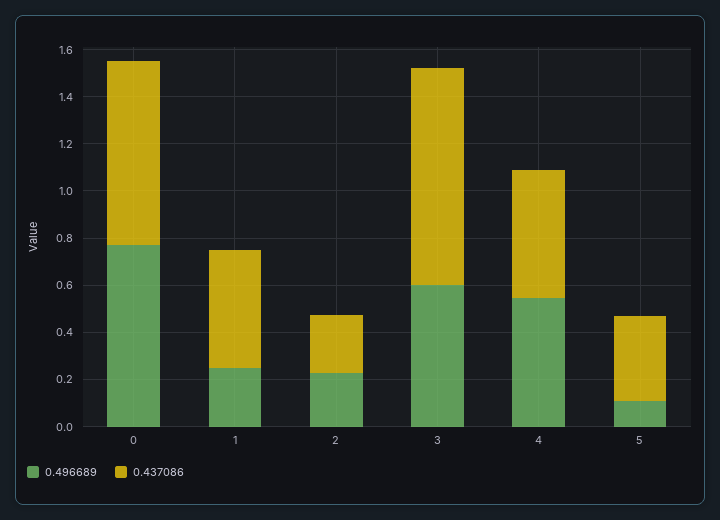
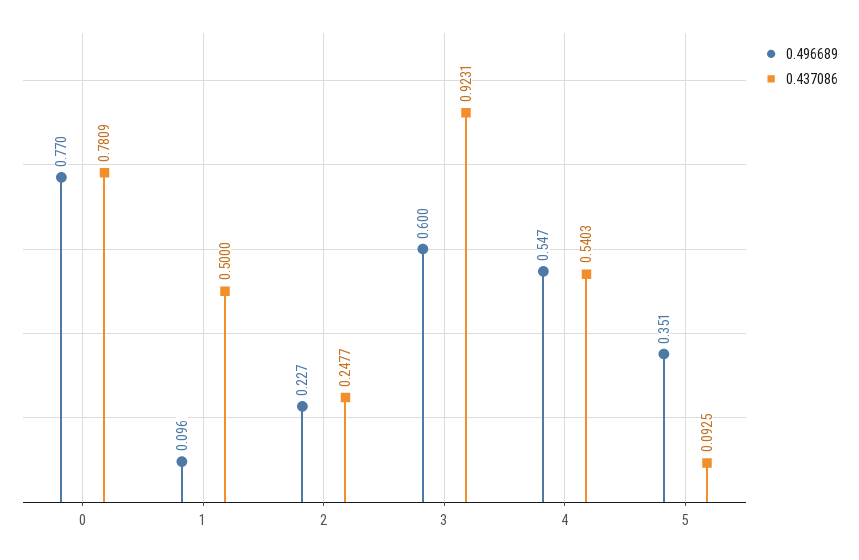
0.496689, 1: 0.25 -> 0.096
0.496689, 5: 0.1 -> 0.351
0.437086, 5: 0.35 -> 0.0925

